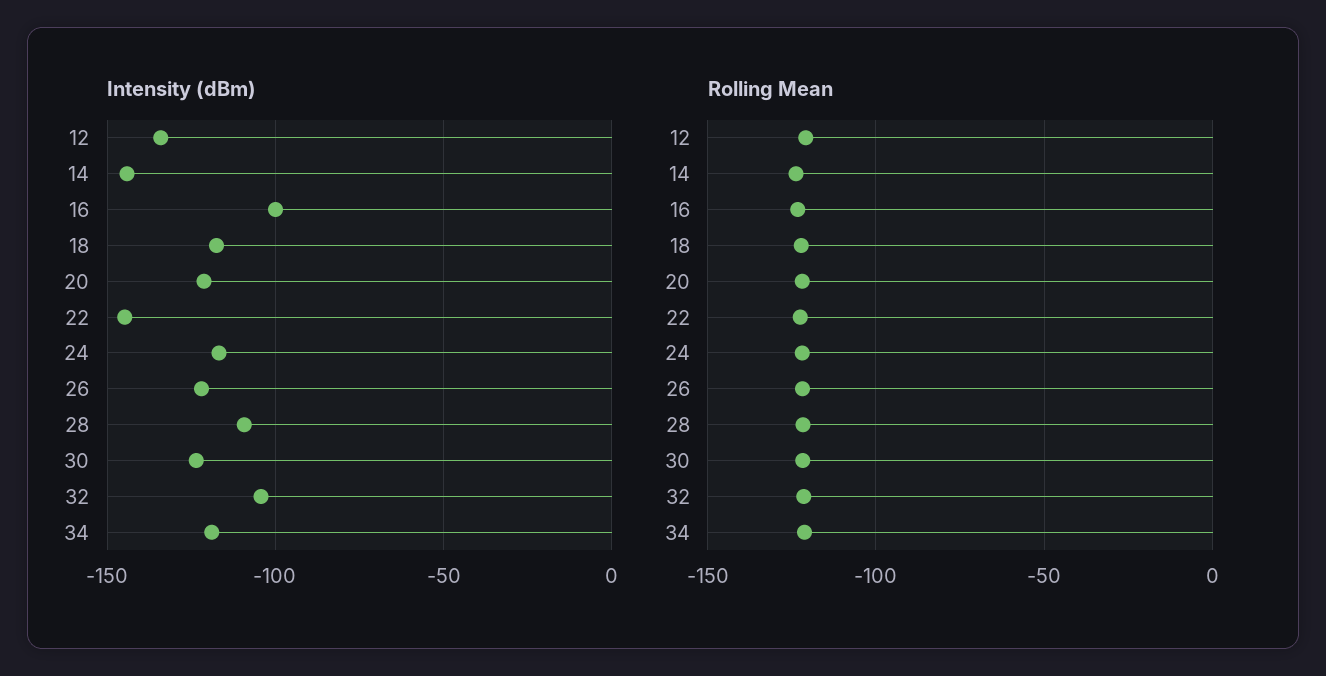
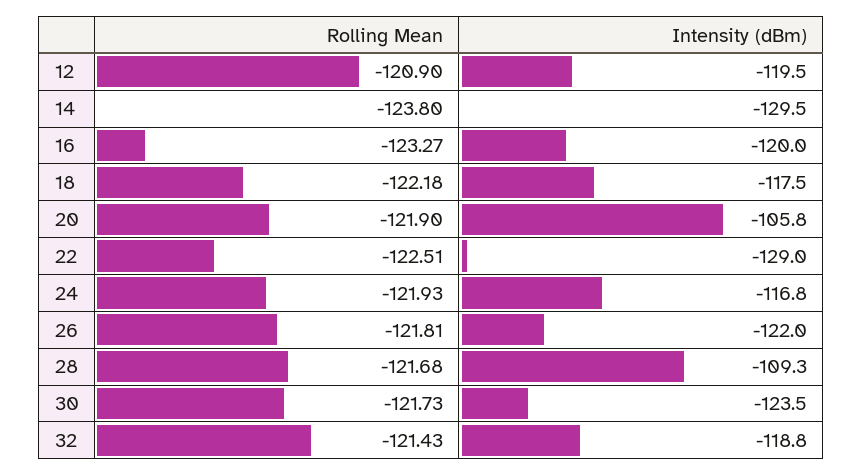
Intensity (dBm), 12: -135 -> -119.5
Intensity (dBm), 14: -145 -> -129.5
Intensity (dBm), 16: -100 -> -120
Intensity (dBm), 20: -120 -> -105.8
Intensity (dBm), 22: -145 -> -129
Intensity (dBm), 32: -105 -> -118.8
Intensity (dBm), 34: -120 -> none
Rolling Mean, 34: -120 -> none

